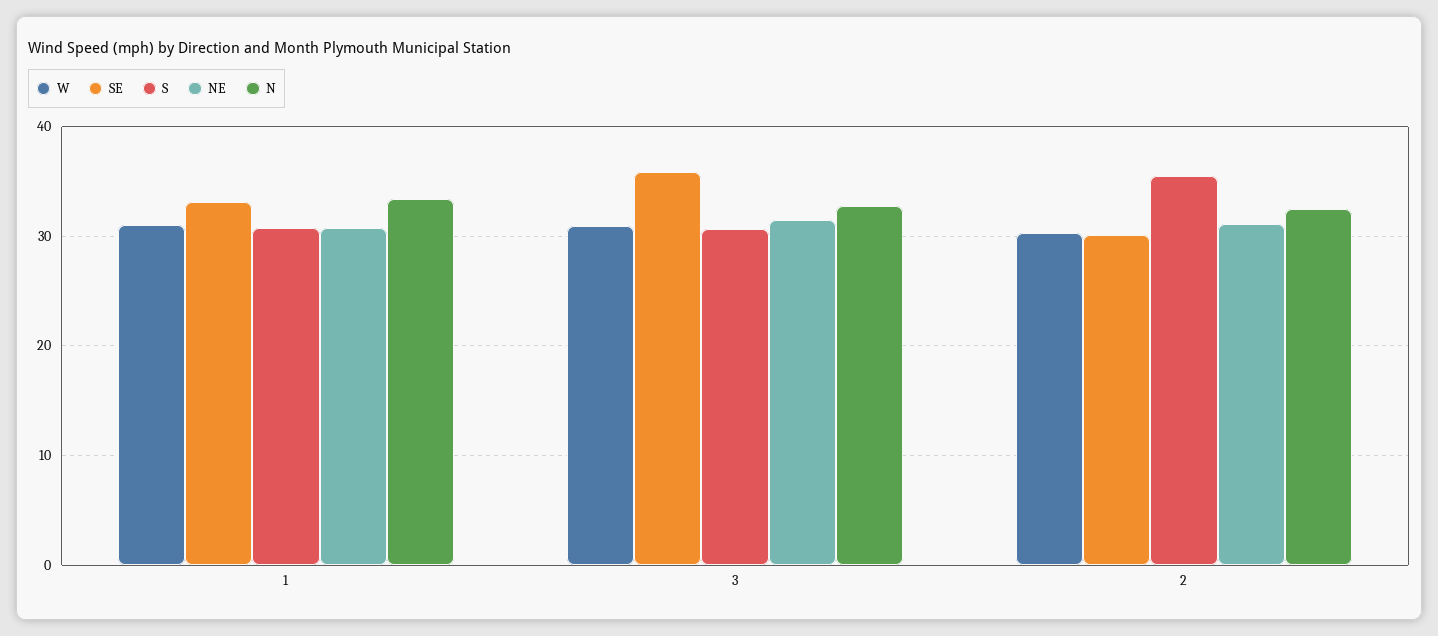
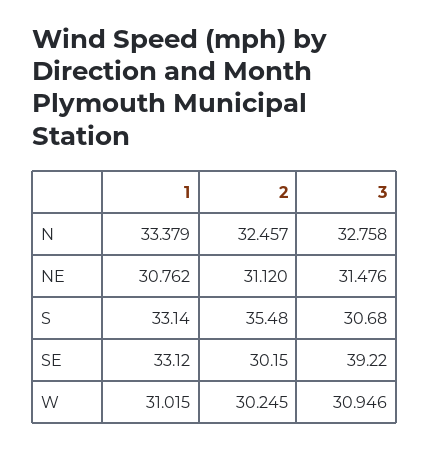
S, 1: 31 -> 33.14
SE, 3: 36 -> 39.22

